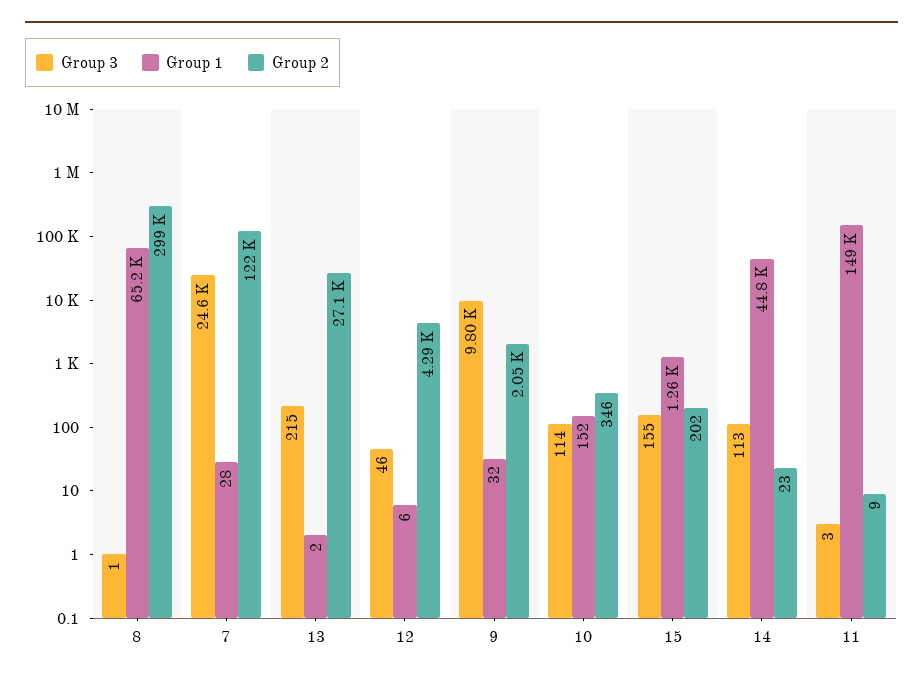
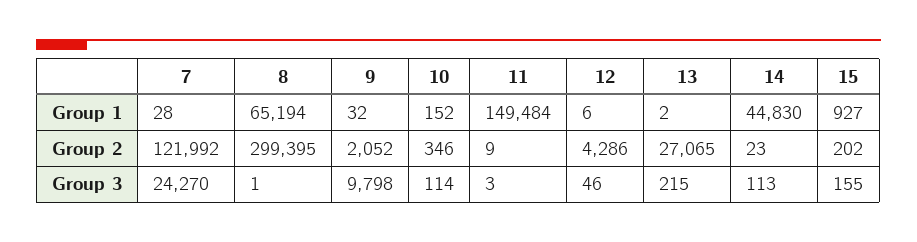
Group 3, 7: 24600 -> 24270
Group 1, 15: 1260 -> 927

